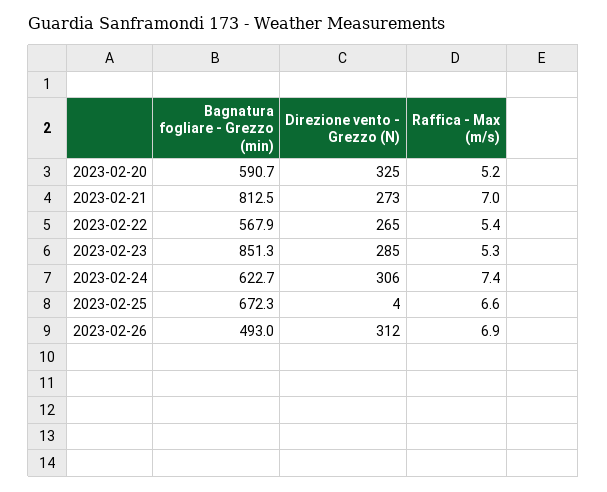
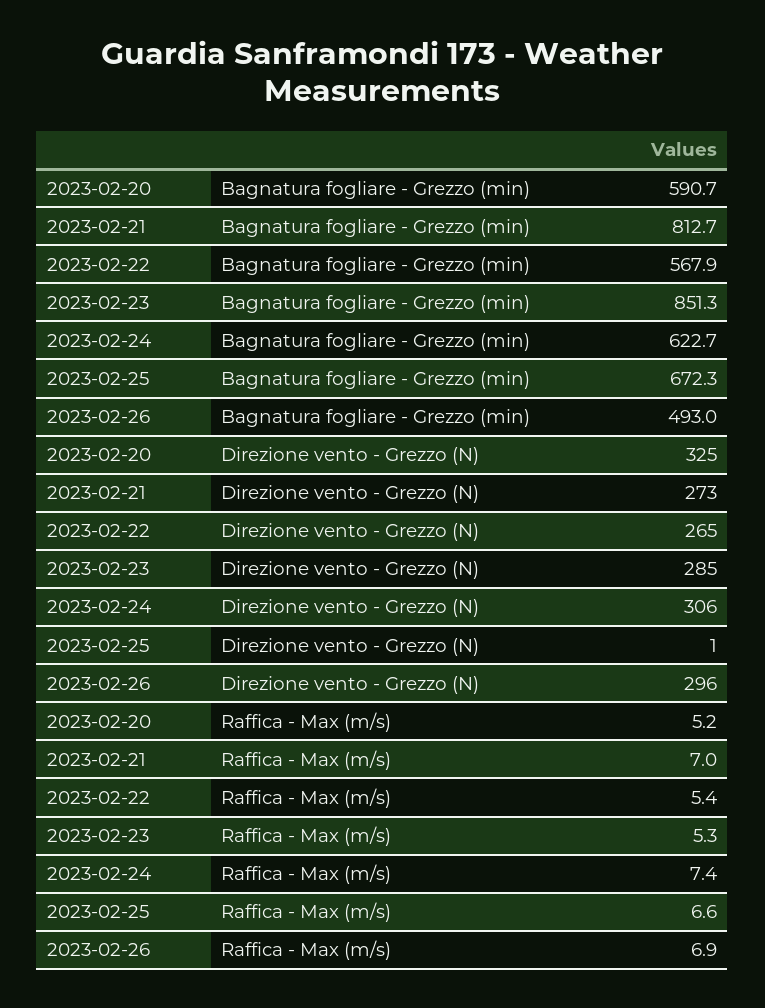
Bagnatura fogliare - Grezzo (min), 2023-02-21: 812.5 -> 812.7
Direzione vento - Grezzo (N), 2023-02-25: 4 -> 1
Direzione vento - Grezzo (N), 2023-02-26: 312 -> 296

